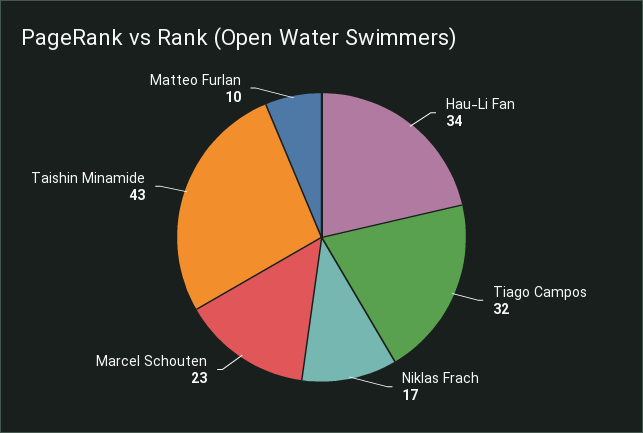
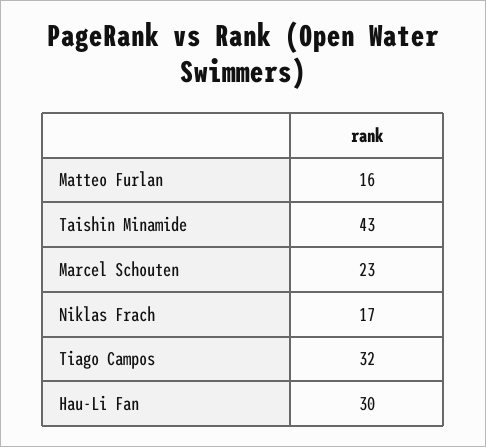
Hau-Li Fan: 34 -> 30
Matteo Furlan: 10 -> 16

